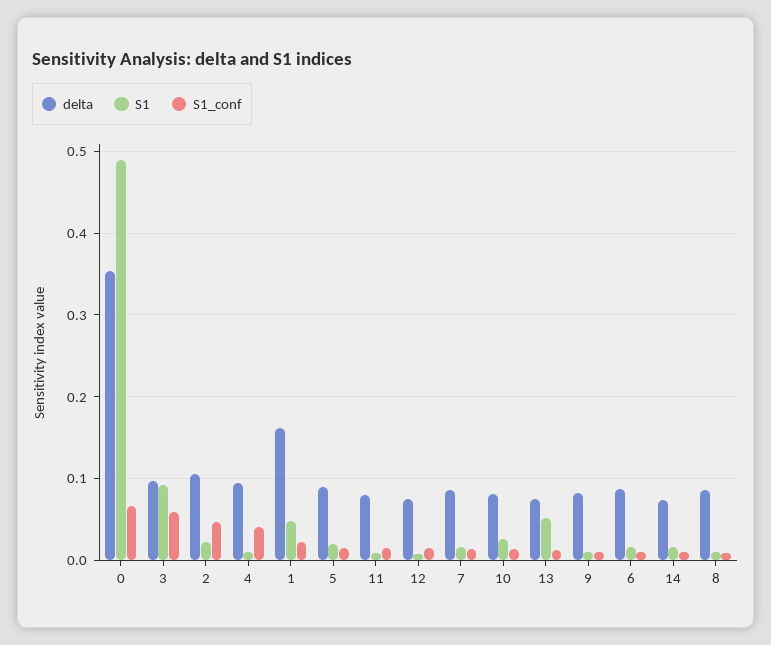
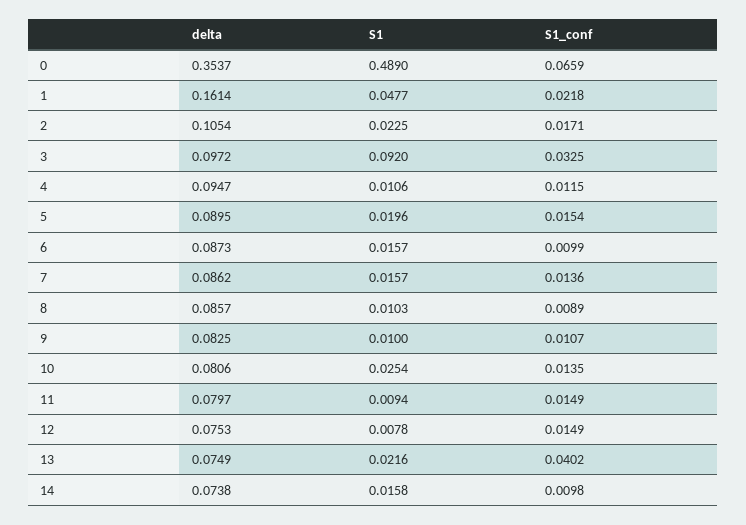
S1_conf, 3: 0.06 -> 0.0325
S1_conf, 2: 0.05 -> 0.0171
S1_conf, 4: 0.04 -> 0.0115
S1, 13: 0.05 -> 0.0216
S1_conf, 13: 0.01 -> 0.0402

